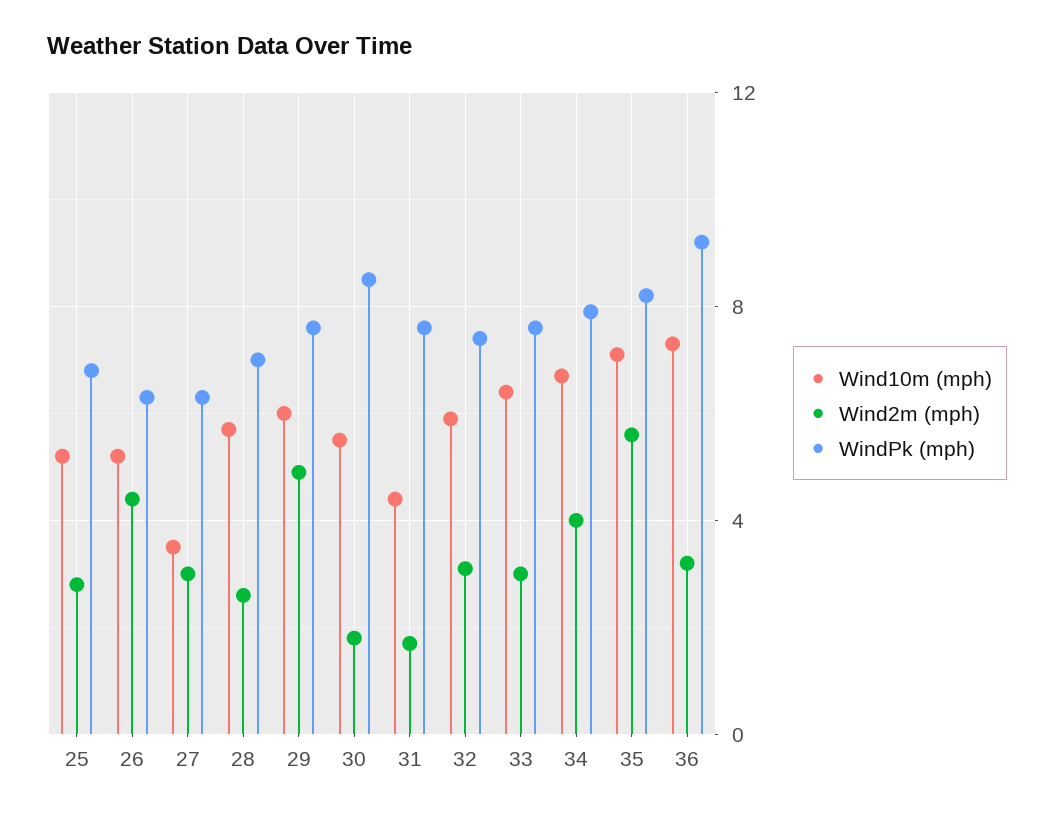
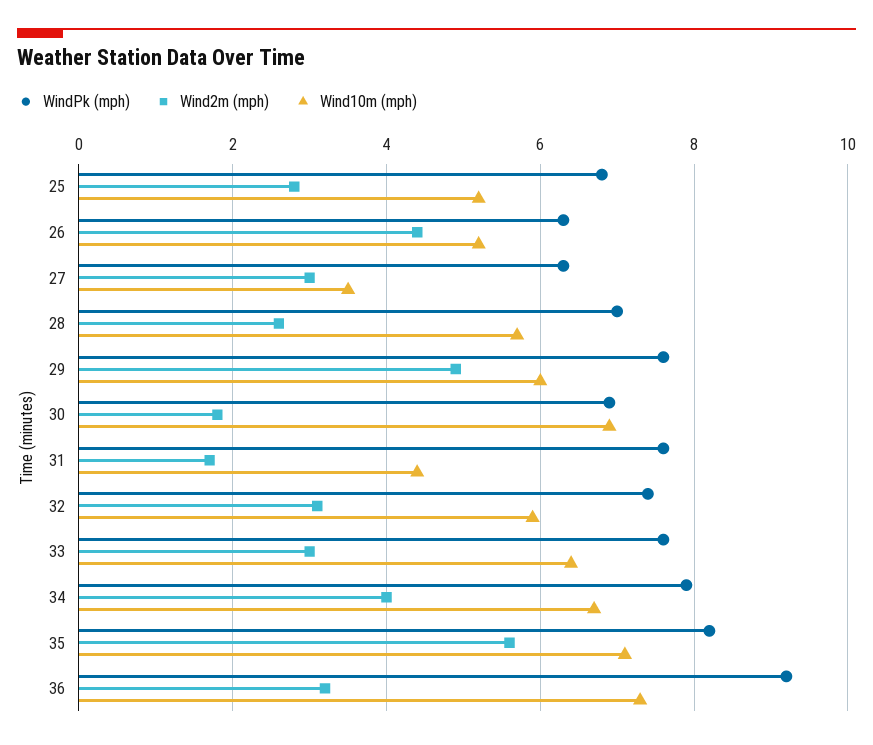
Wind10m (mph), 30: 5.5 -> 7
WindPk (mph), 30: 8.5 -> 7

